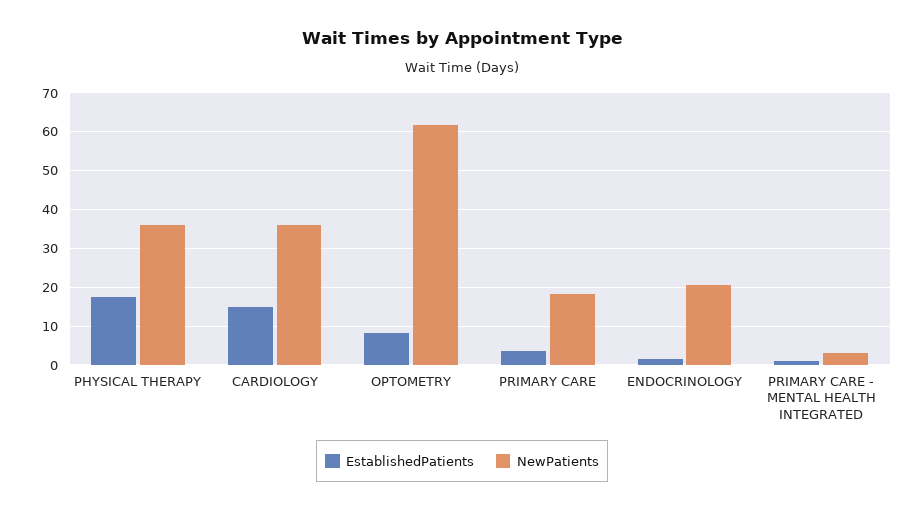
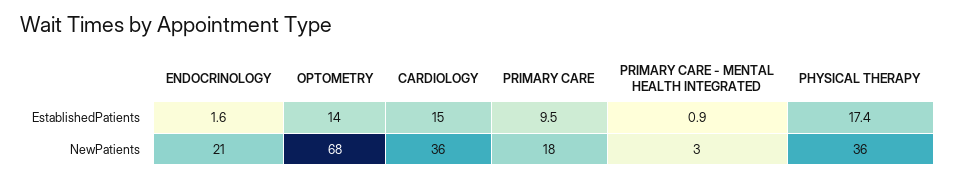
EstablishedPatients, OPTOMETRY: 8 -> 14
NewPatients, OPTOMETRY: 62 -> 68
EstablishedPatients, PRIMARY CARE: 4 -> 9.5

